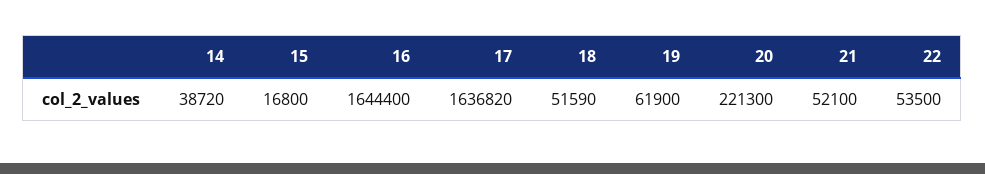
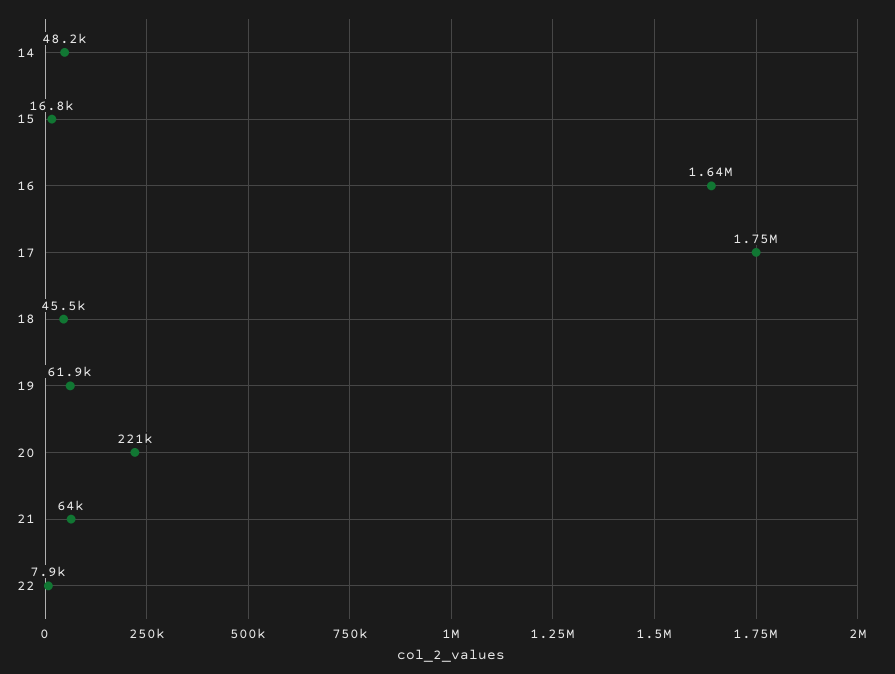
14: 38720 -> 48200
17: 1636820 -> 1750000
18: 51590 -> 45500
21: 52100 -> 64000
22: 53500 -> 7900

